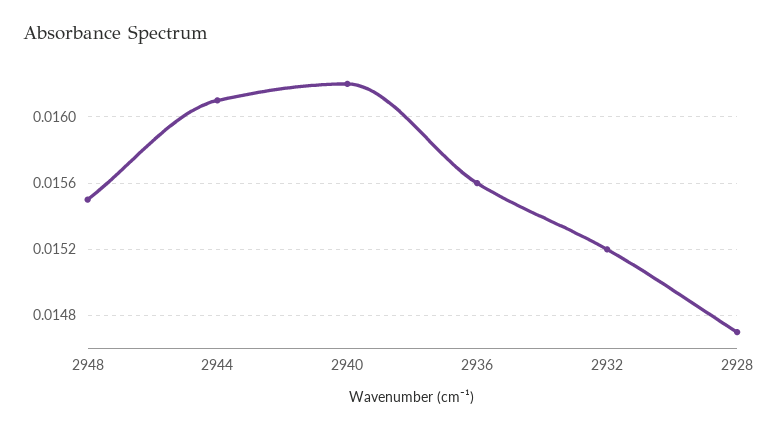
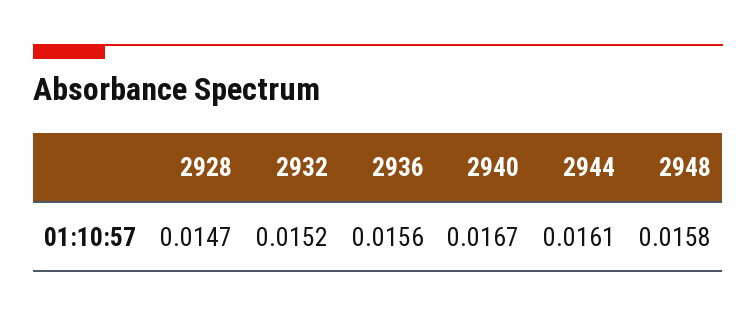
2948: 0.0155 -> 0.0158
2940: 0.0162 -> 0.0167

